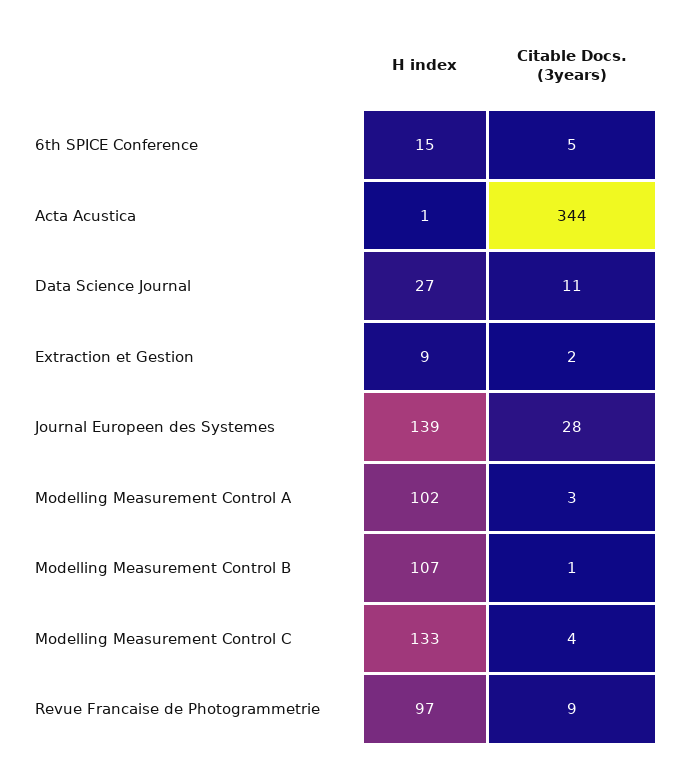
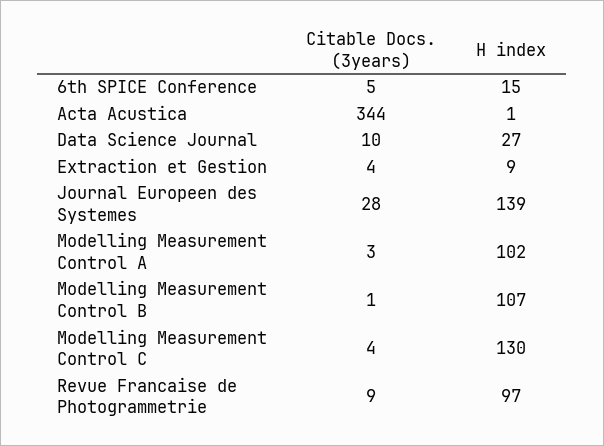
Citable Docs. (3years), Data Science Journal: 11 -> 10
Citable Docs. (3years), Extraction et Gestion: 2 -> 4
H index, Modelling Measurement Control C: 133 -> 130

